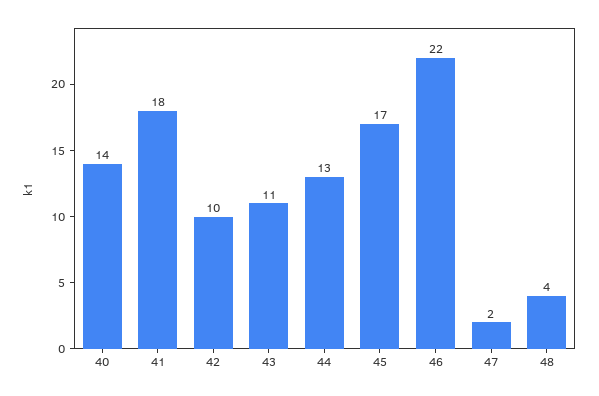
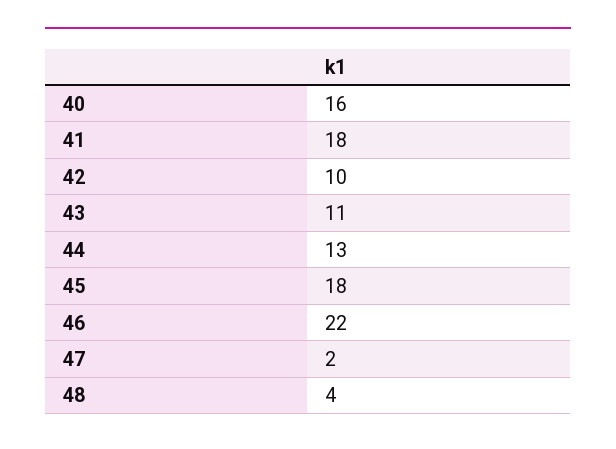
40: 14 -> 16
45: 17 -> 18

